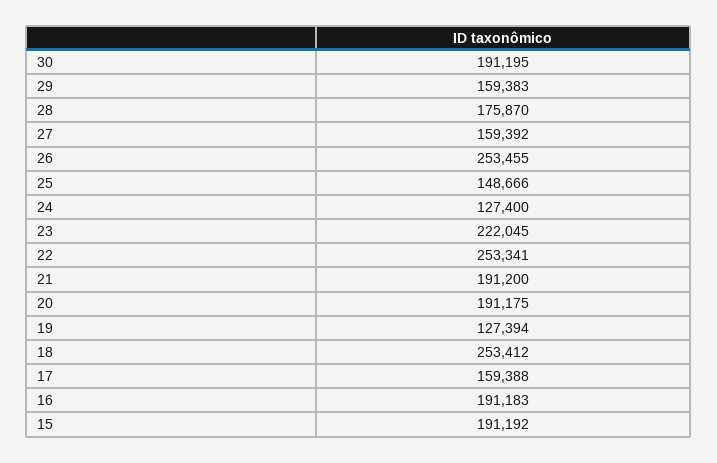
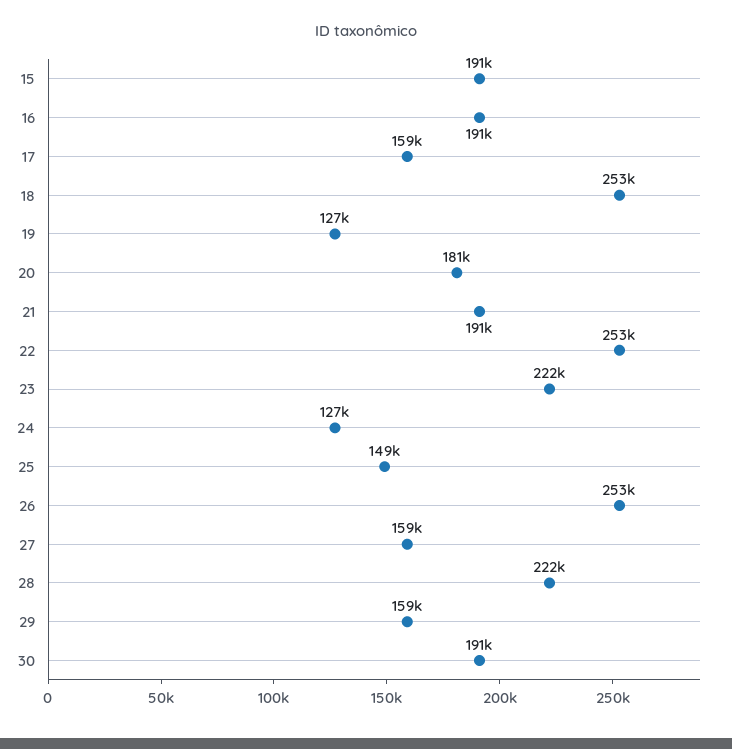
28: 175870 -> 222000
20: 191175 -> 181000

